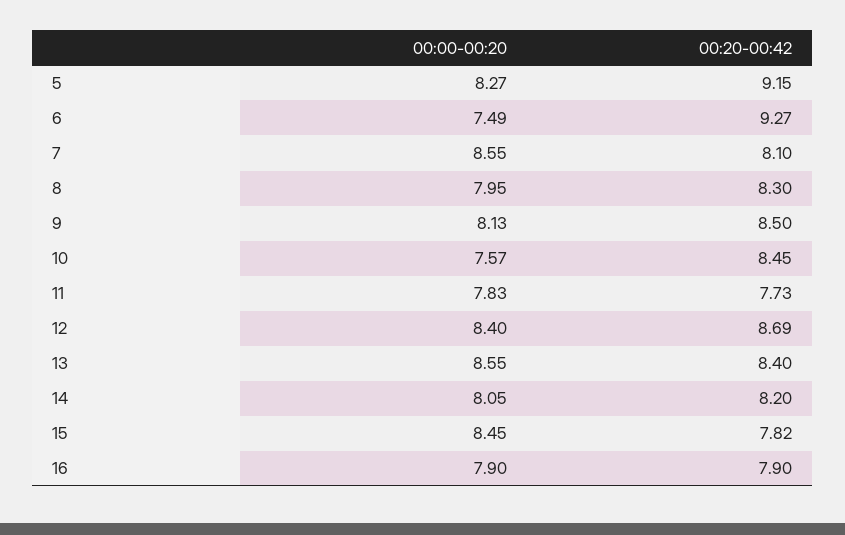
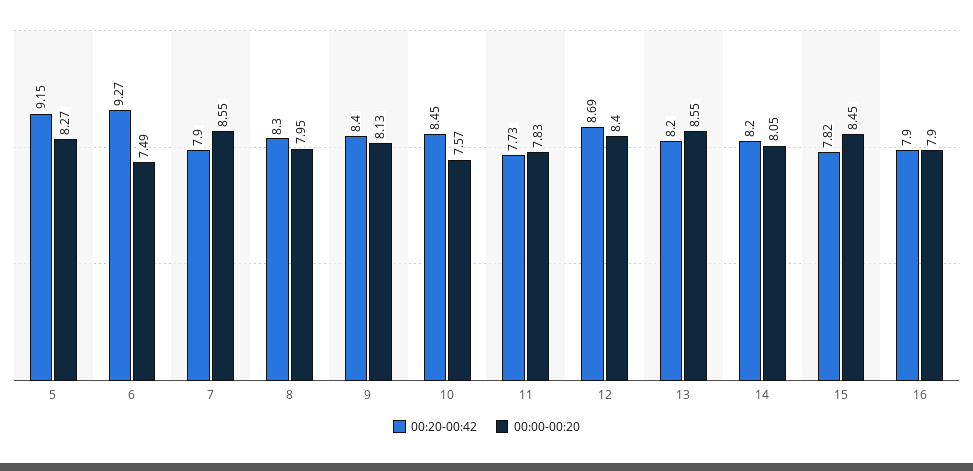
00:20-00:42, 7: 8.1 -> 7.9
00:20-00:42, 9: 8.5 -> 8.4
00:20-00:42, 13: 8.4 -> 8.2

